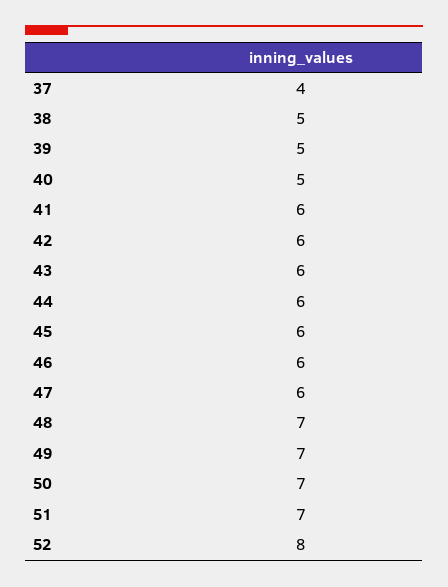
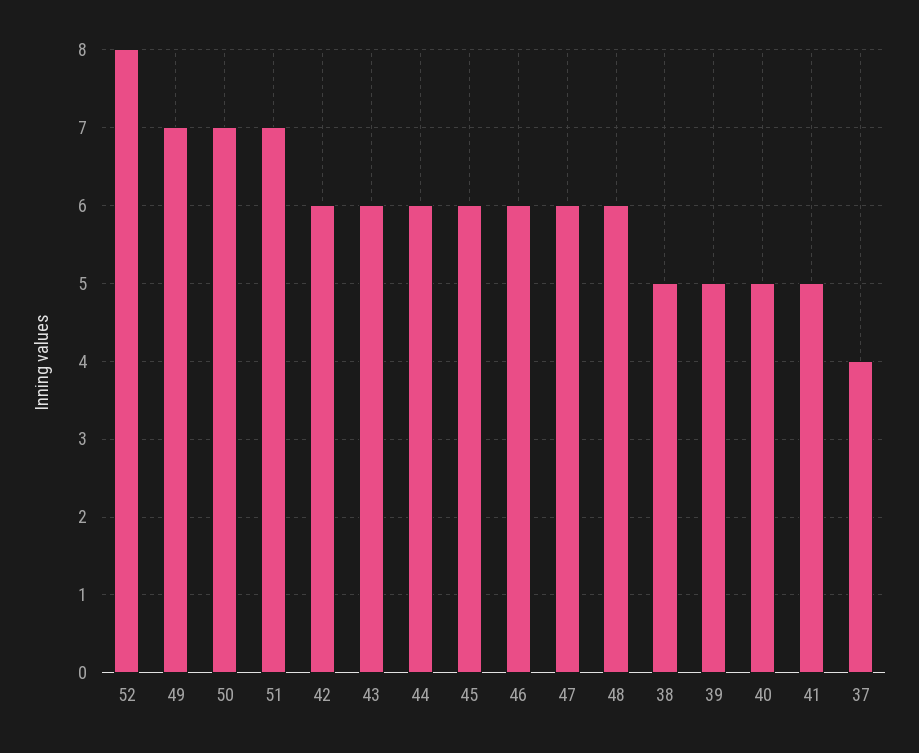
41: 6 -> 5
48: 7 -> 6

